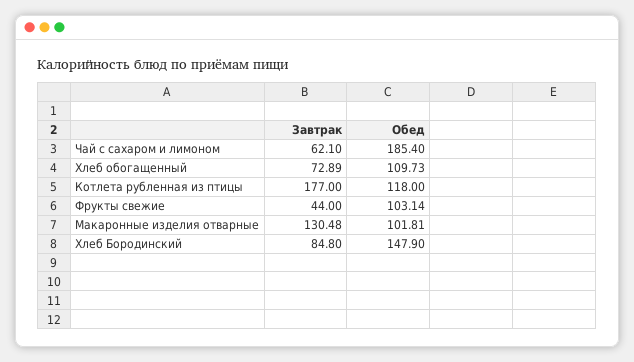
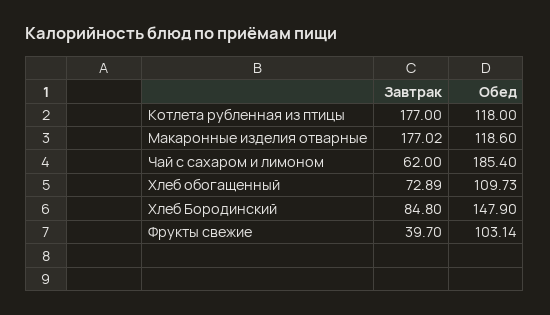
Завтрак, Чай с сахаром и лимоном: 62.1 -> 62
Завтрак, Фрукты свежие: 44 -> 39.7
Завтрак, Макаронные изделия отварные: 130.48 -> 177.02
Обед, Макаронные изделия отварные: 101.81 -> 118.6

